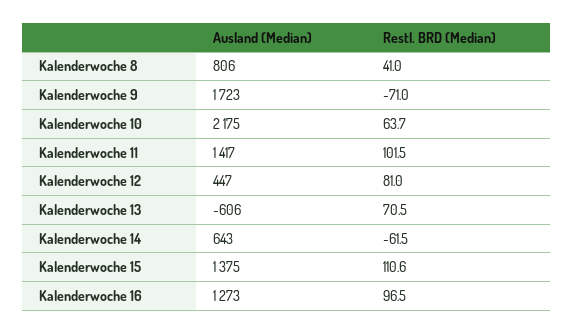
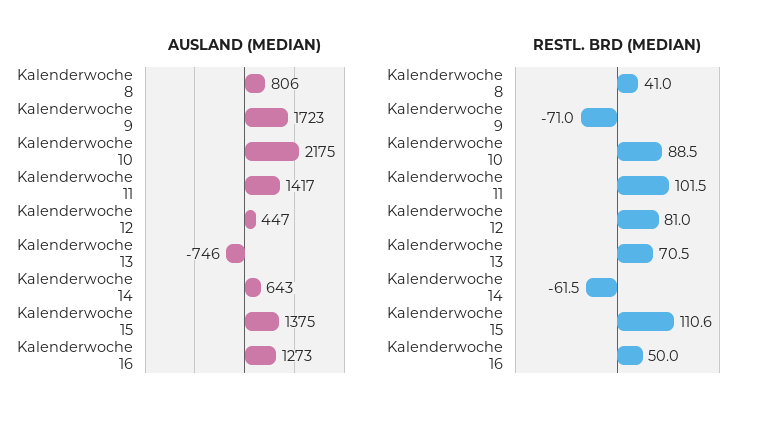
Restl. BRD (Median), Kalenderwoche 10: 63.7 -> 88.5
Ausland (Median), Kalenderwoche 13: -606 -> -746
Restl. BRD (Median), Kalenderwoche 16: 96.5 -> 50

